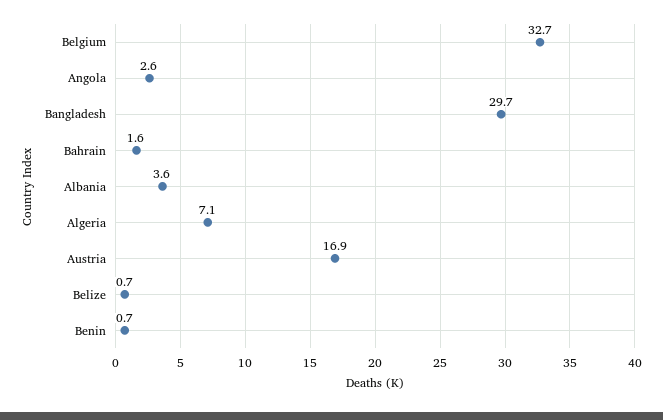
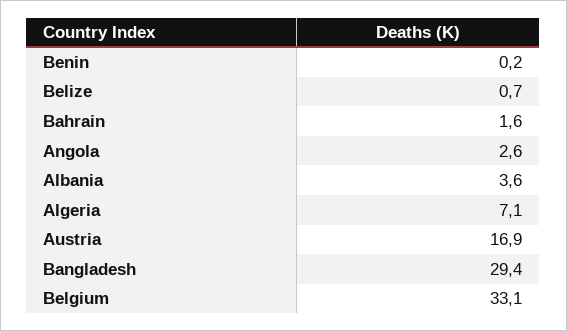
Belgium: 32.7 -> 33.1
Bangladesh: 29.7 -> 29.4
Benin: 0.7 -> 0.2

